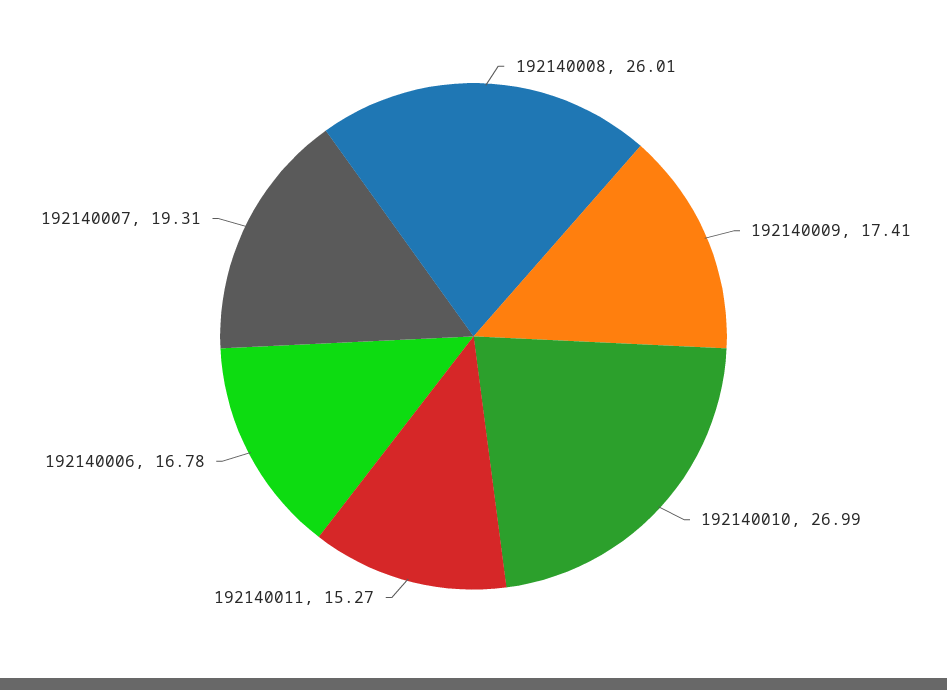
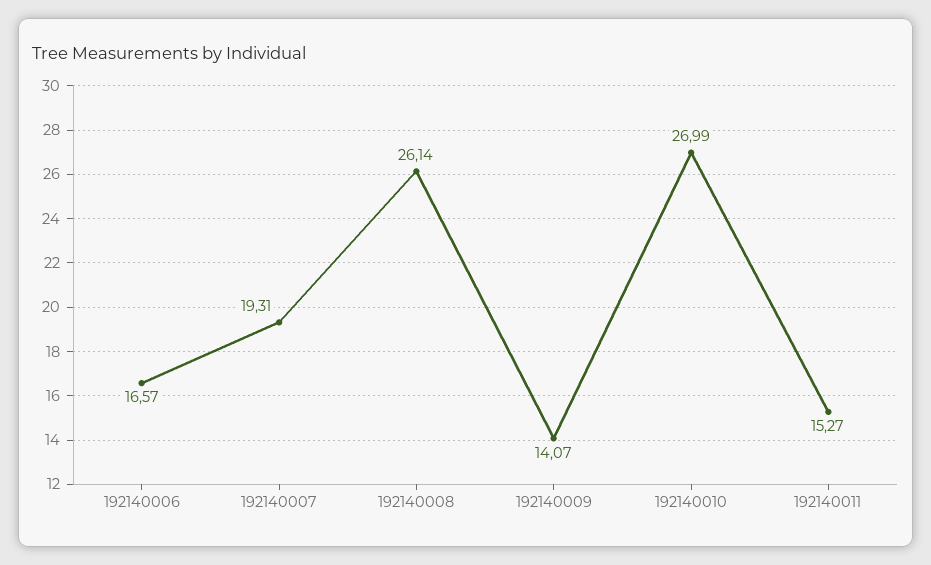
192140008: 26.01 -> 26.14
192140009: 17.41 -> 14.07
192140006: 16.78 -> 16.57

